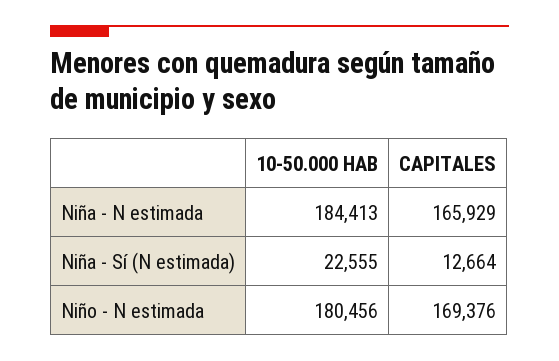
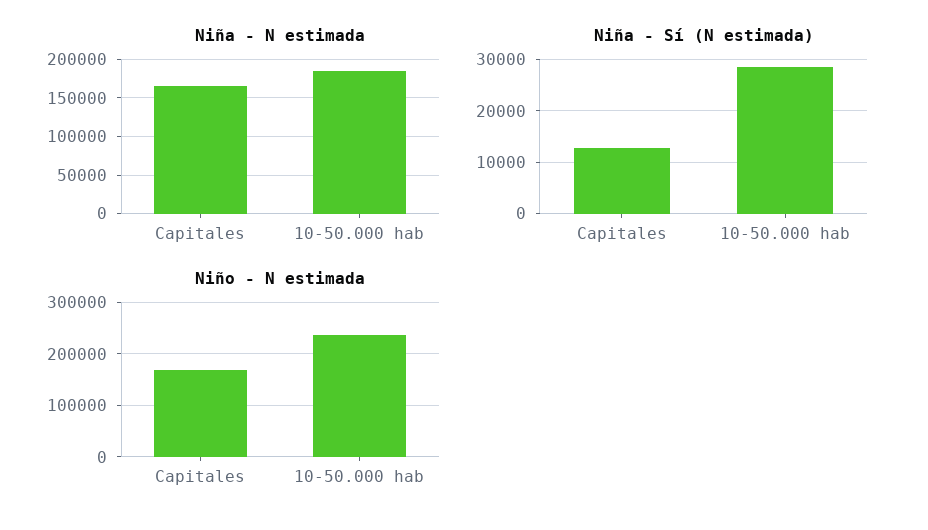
Niña - Sí (N estimada), 10-50.000 HAB: 22555 -> 28000
Niño - N estimada, 10-50.000 HAB: 180456 -> 240000

